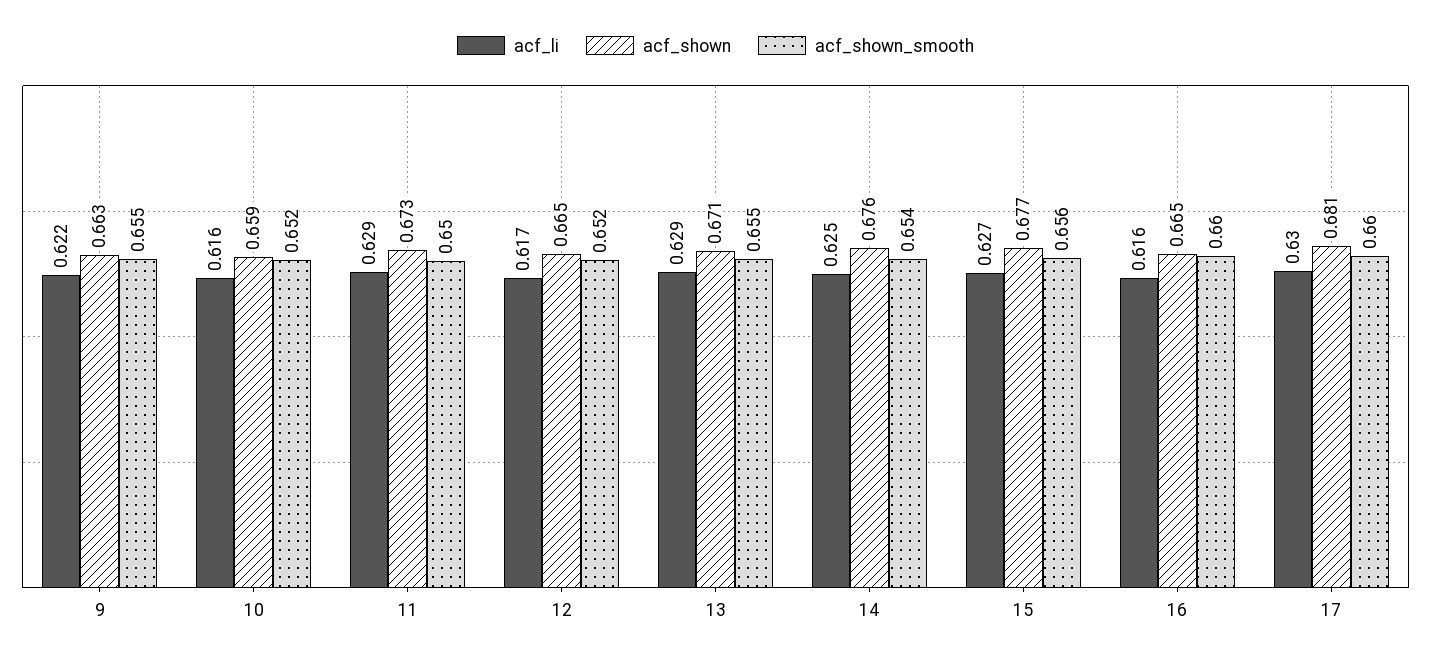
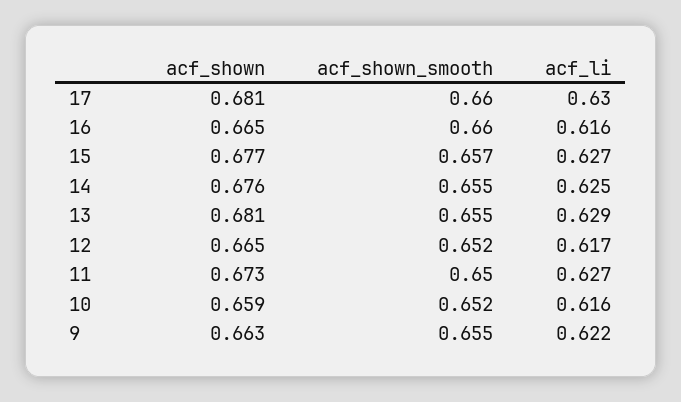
acf_li, 11: 0.629 -> 0.627
acf_shown, 13: 0.671 -> 0.681
acf_shown_smooth, 14: 0.654 -> 0.655
acf_shown_smooth, 15: 0.656 -> 0.657

